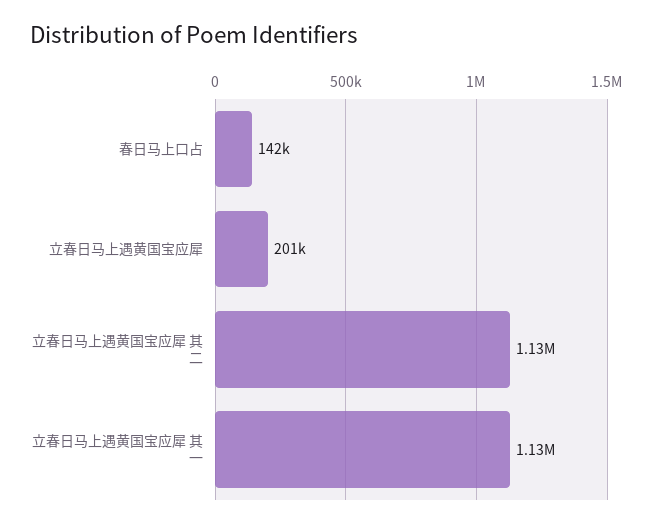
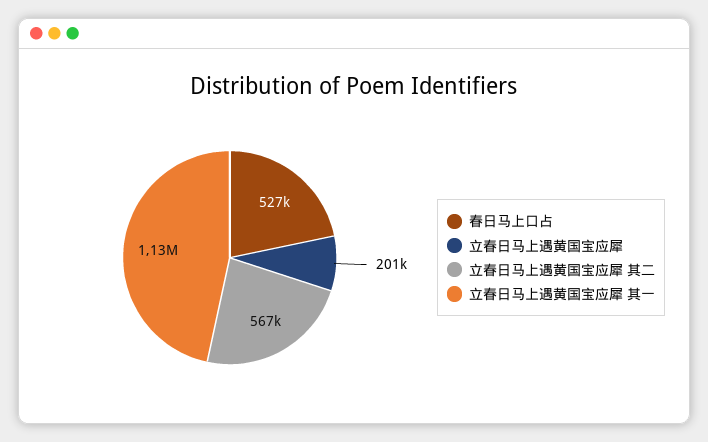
春日马上口占: 142000 -> 527000
立春日马上遇黄国宝应犀 其二: 1130000 -> 567000

